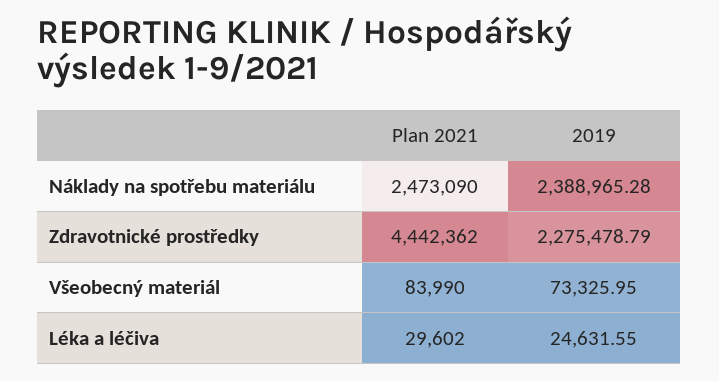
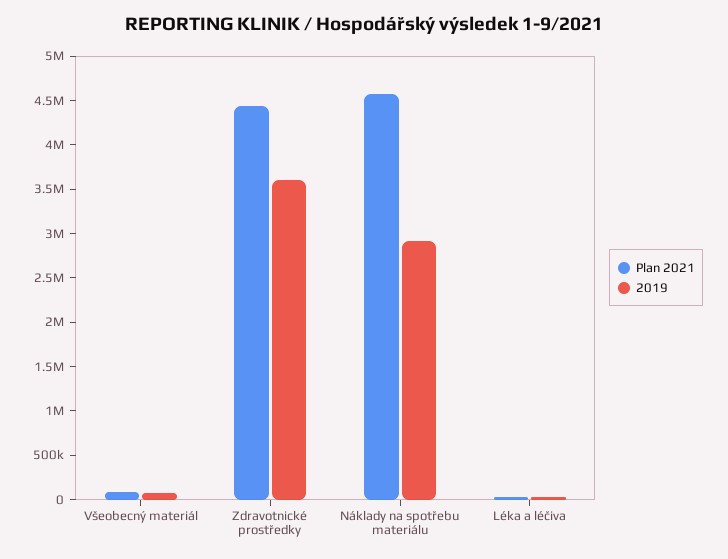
Plan 2021, Náklady na spotřebu materiálu: 2473090 -> 4600000
2019, Náklady na spotřebu materiálu: 2388965.28 -> 2900000
2019, Zdravotnické prostředky: 2275478.79 -> 3600000

